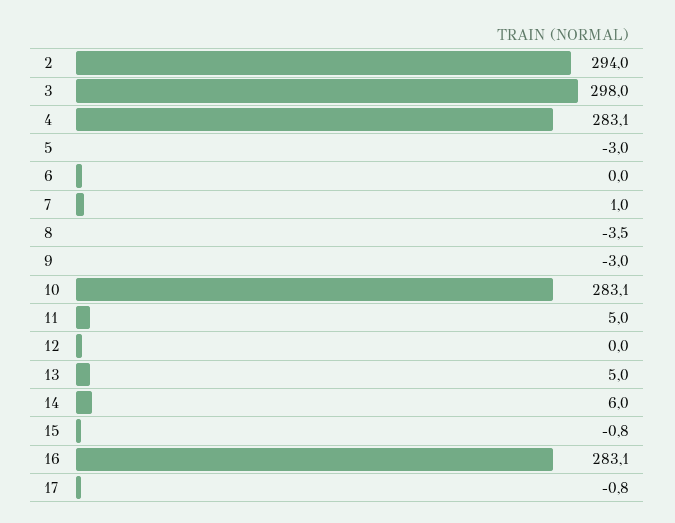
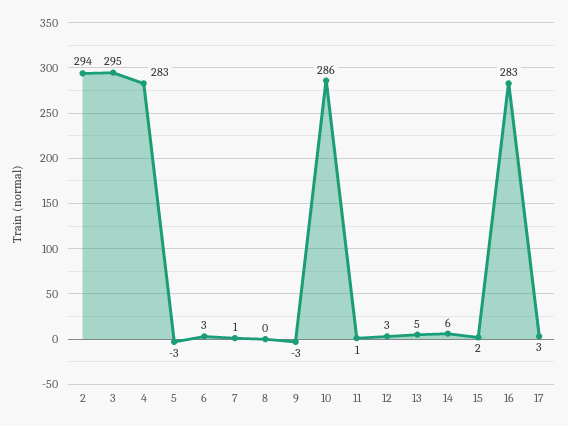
3: 298 -> 295
6: 0 -> 3
8: -3.5 -> 0
10: 283.1 -> 286
11: 5 -> 1
12: 0 -> 3
15: -0.8 -> 2
17: -0.8 -> 3

